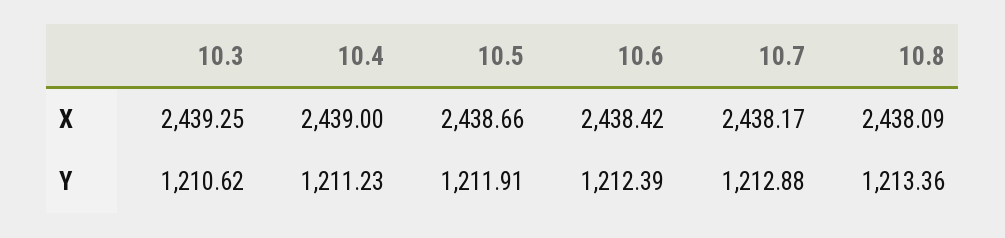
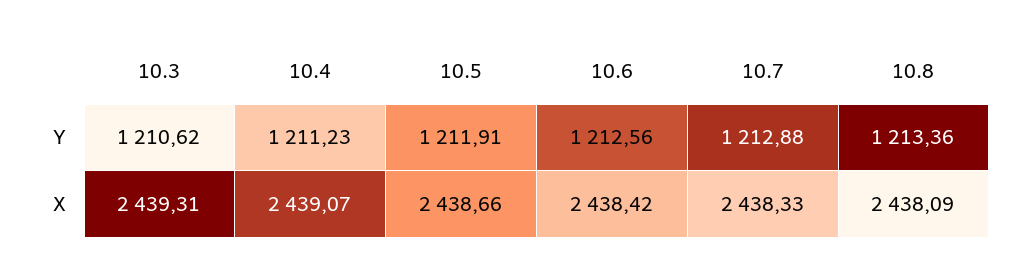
10.3, X: 2439.25 -> 2439.31
10.4, X: 2439 -> 2439.07
10.7, X: 2438.17 -> 2438.33
10.6, Y: 1212.39 -> 1212.56

